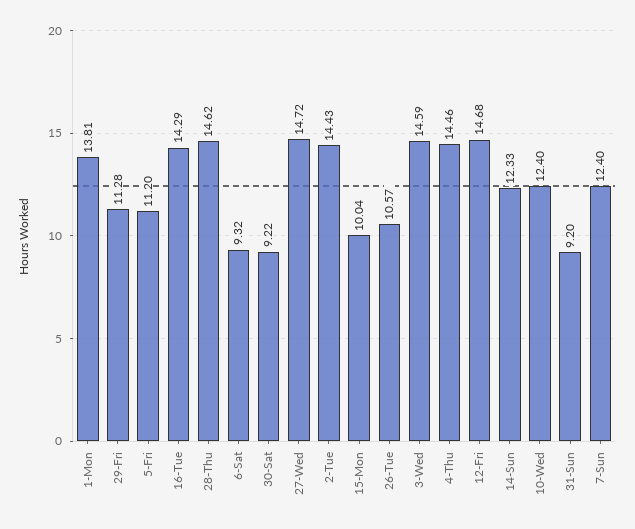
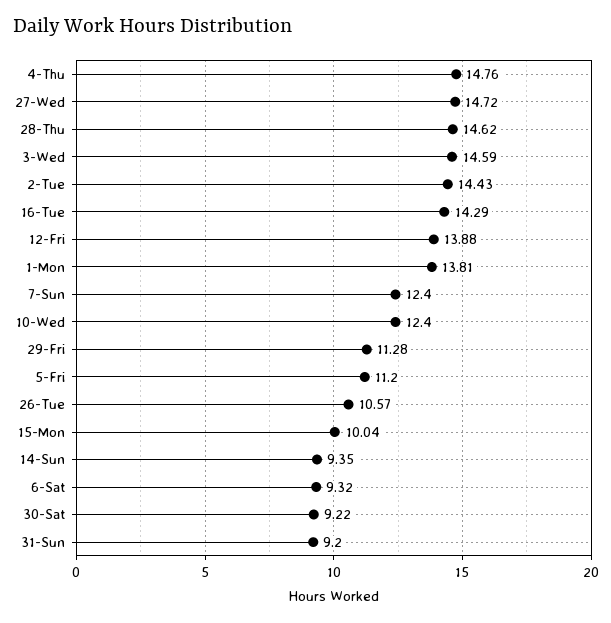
4-Thu: 14.46 -> 14.76
12-Fri: 14.68 -> 13.88
14-Sun: 12.33 -> 9.35

